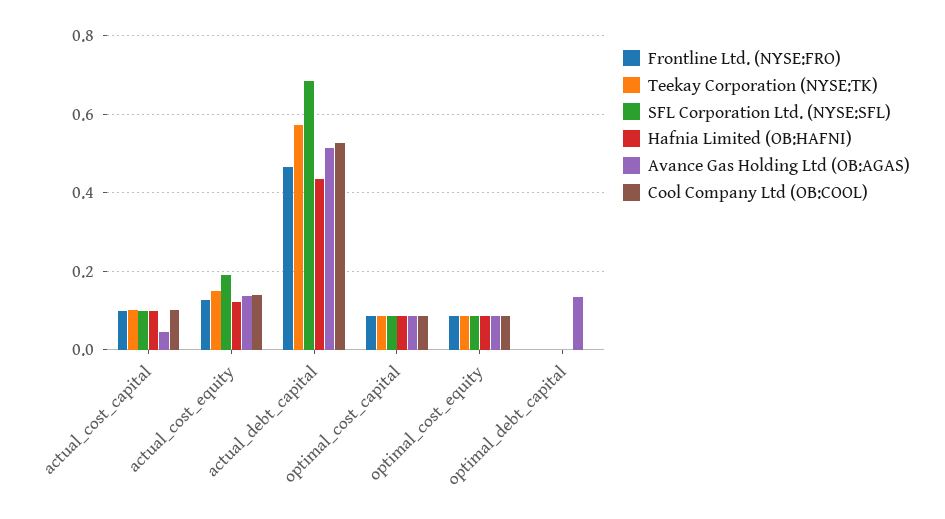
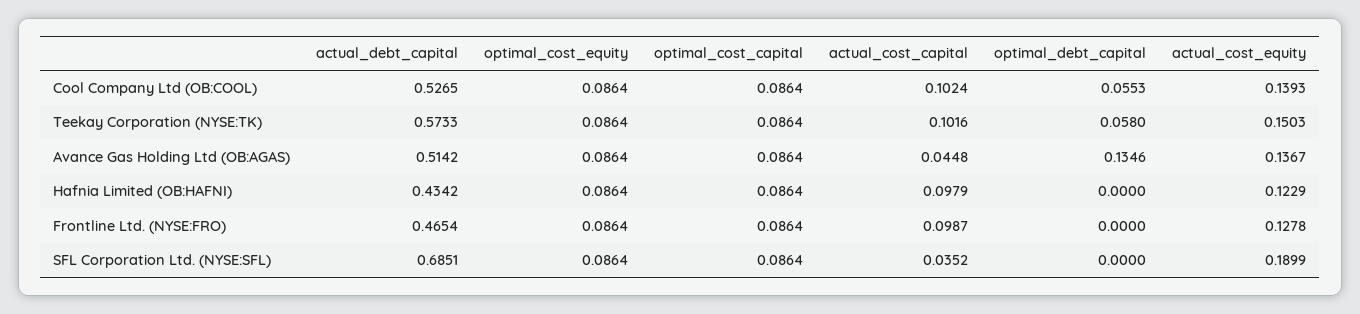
SFL Corporation Ltd. (NYSE:SFL), actual_cost_capital: 0.1 -> 0.0352
Teekay Corporation (NYSE:TK), optimal_debt_capital: 0 -> 0.058
Cool Company Ltd (OB:COOL), optimal_debt_capital: 0 -> 0.0553

